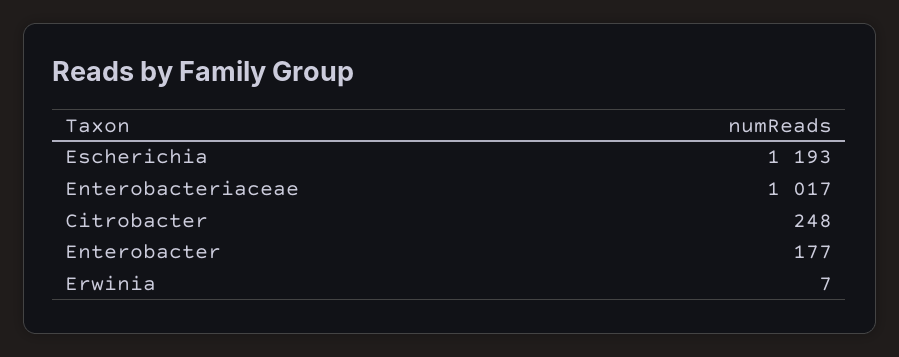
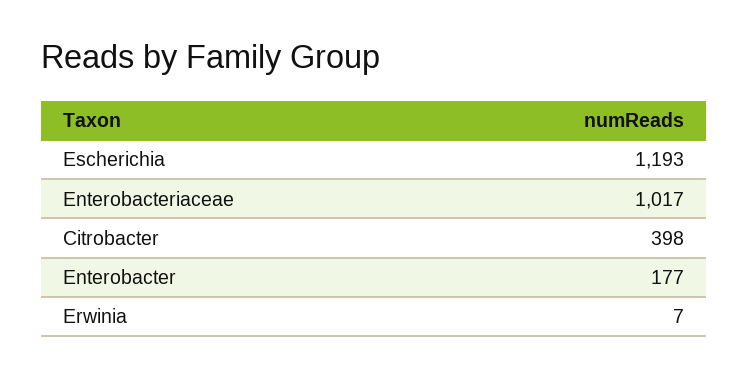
Citrobacter: 248 -> 398

